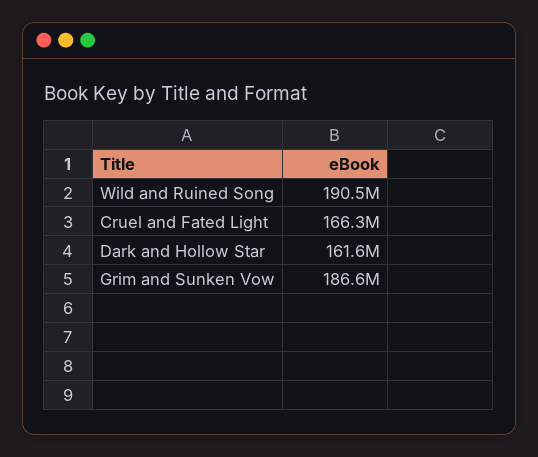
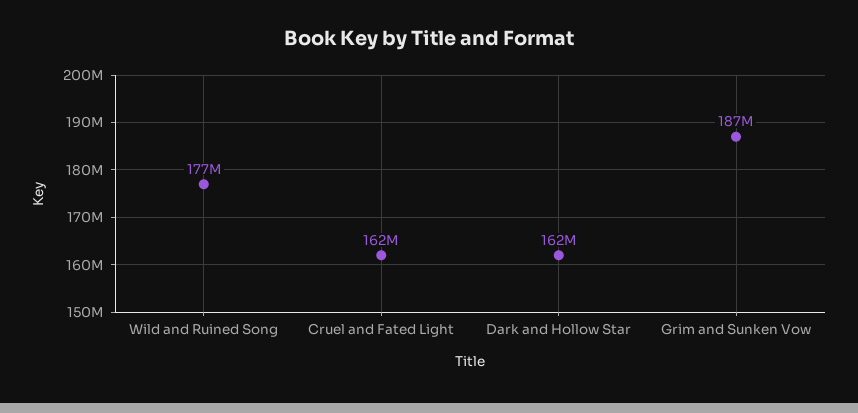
Wild and Ruined Song: 190500000 -> 177000000
Cruel and Fated Light: 166300000 -> 162000000

